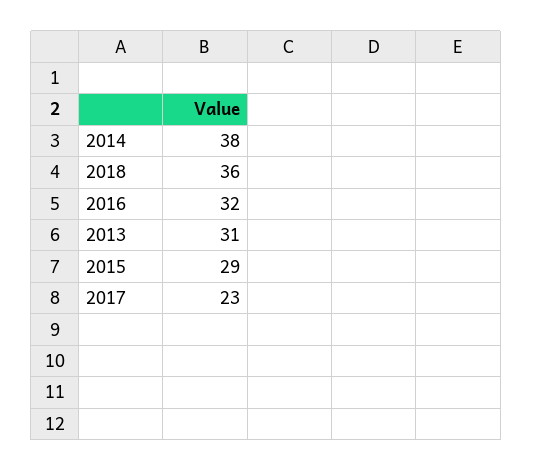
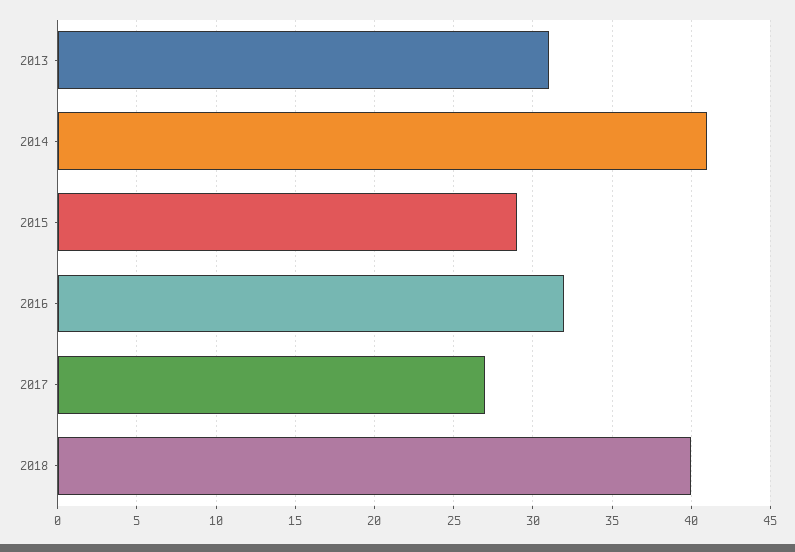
2014: 38 -> 41
2018: 36 -> 40
2017: 23 -> 27

